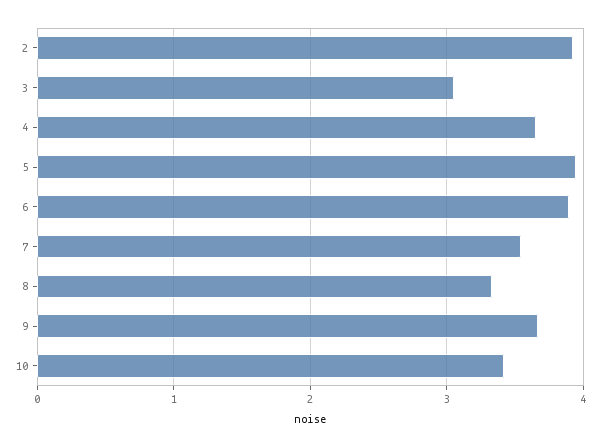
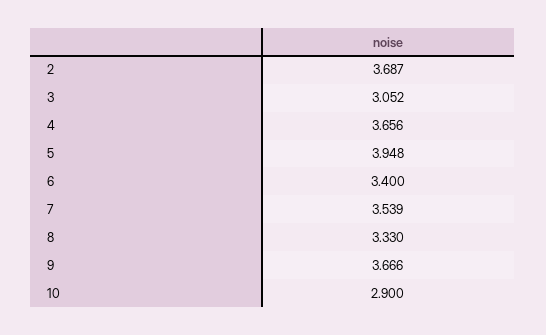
2: 3.9 -> 3.687
6: 3.9 -> 3.4
10: 3.4 -> 2.9

